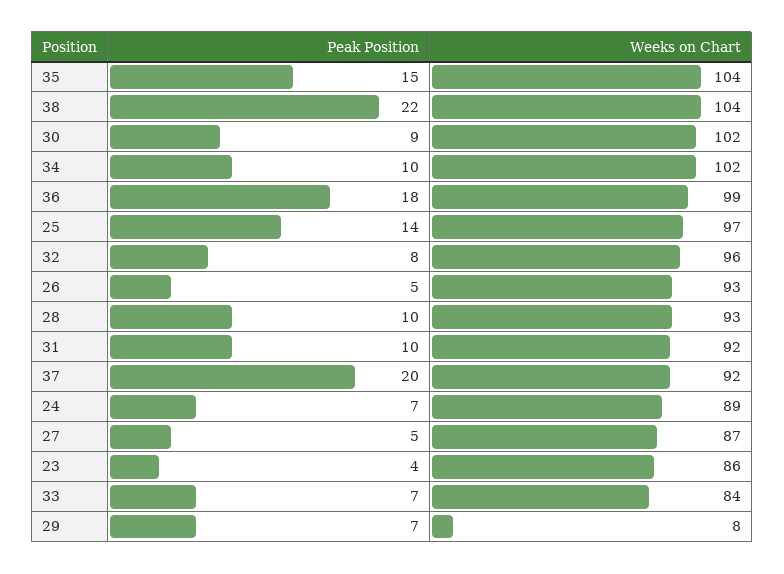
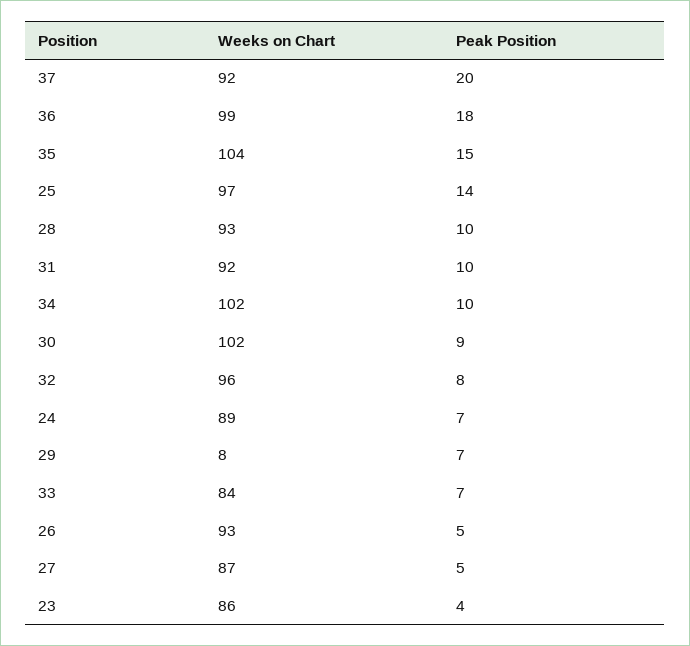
Peak Position, 38: 22 -> none
Weeks on Chart, 38: 104 -> none

